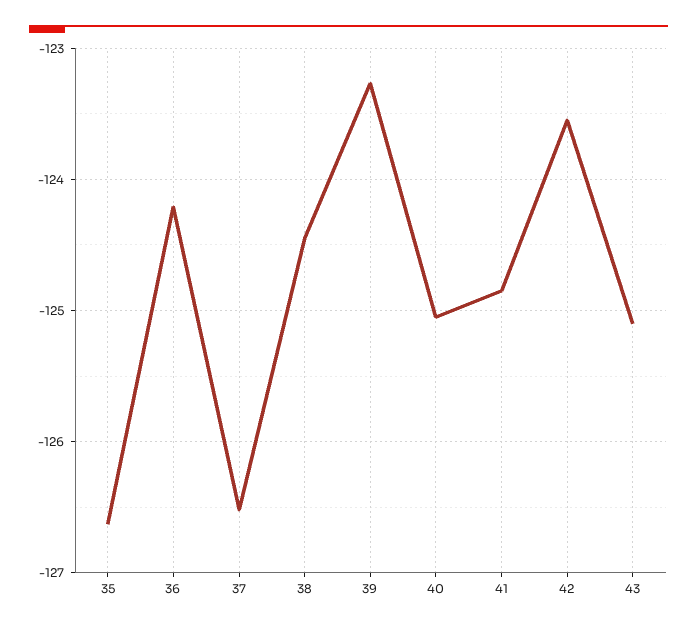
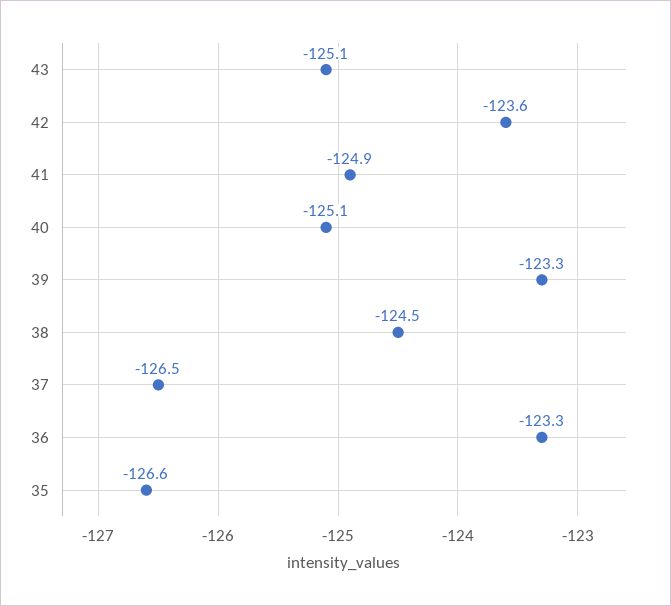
36: -124.2 -> -123.3

